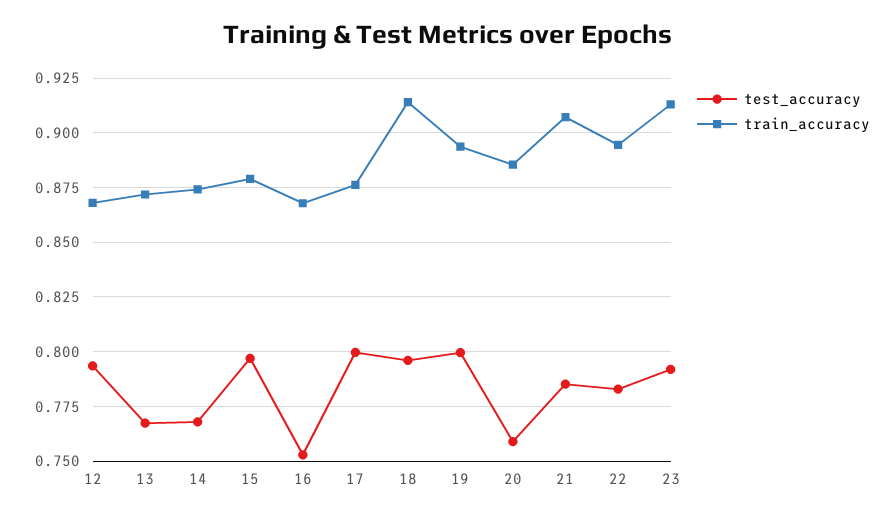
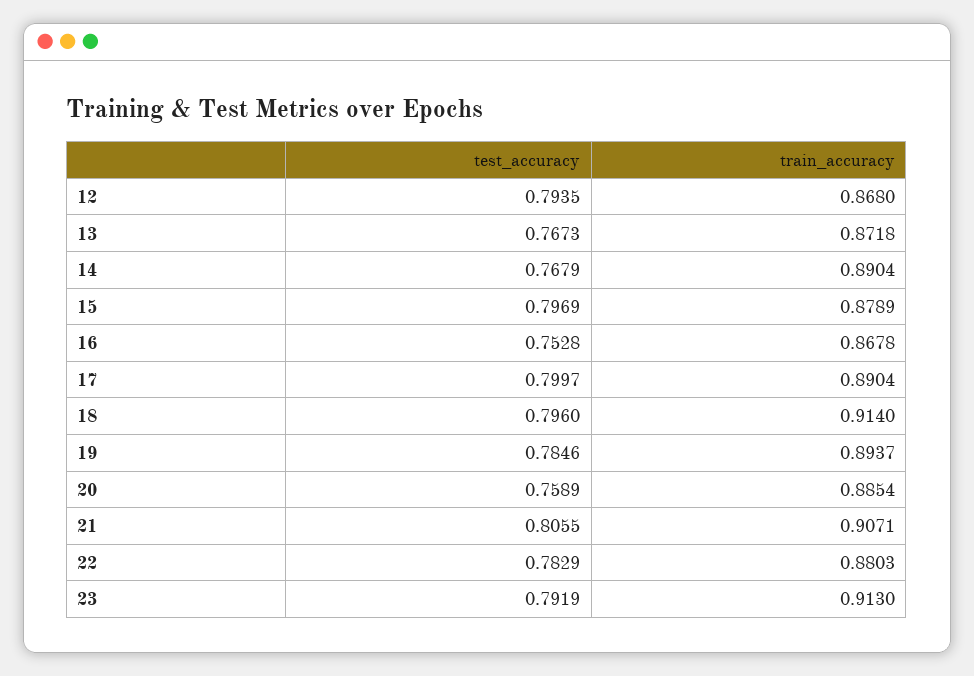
train_accuracy, 14: 0.875 -> 0.8904
train_accuracy, 17: 0.875 -> 0.8904
test_accuracy, 19: 0.8 -> 0.7846
test_accuracy, 21: 0.785 -> 0.8055
train_accuracy, 22: 0.895 -> 0.8803

